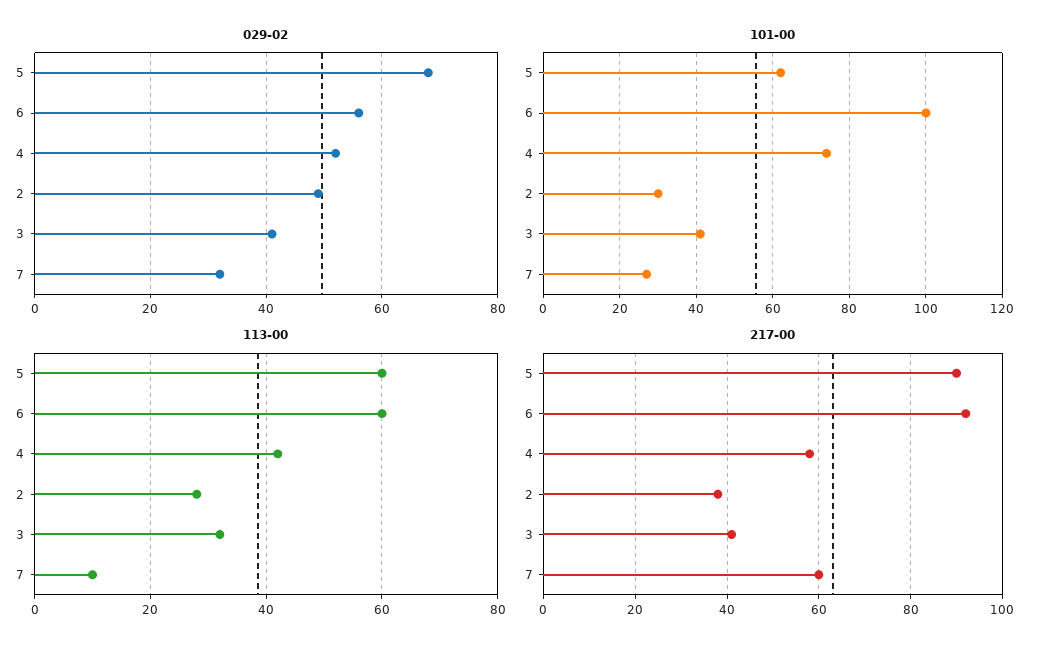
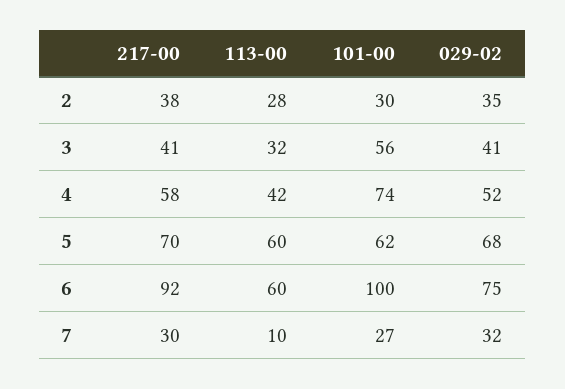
029-02, 6: 55 -> 75
029-02, 2: 50 -> 35
101-00, 3: 40 -> 56
217-00, 5: 90 -> 70
217-00, 7: 60 -> 30

